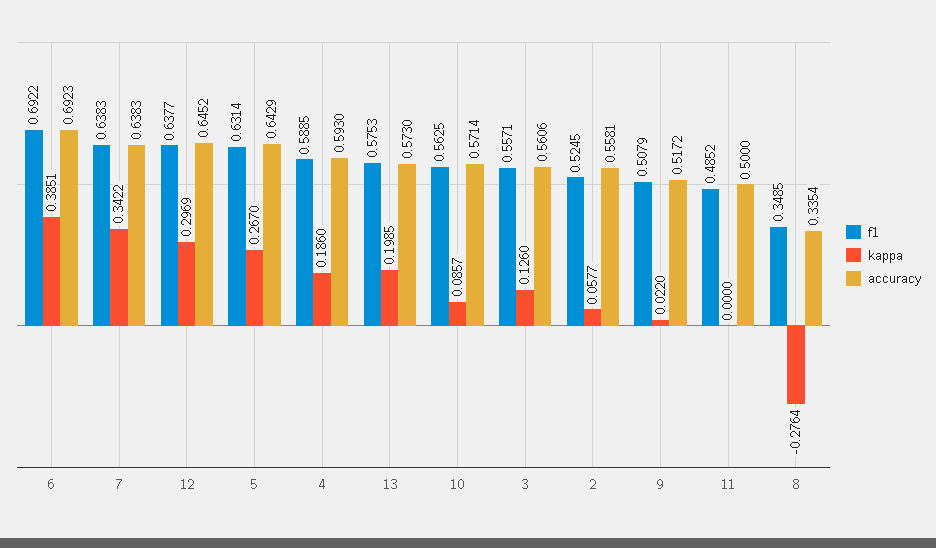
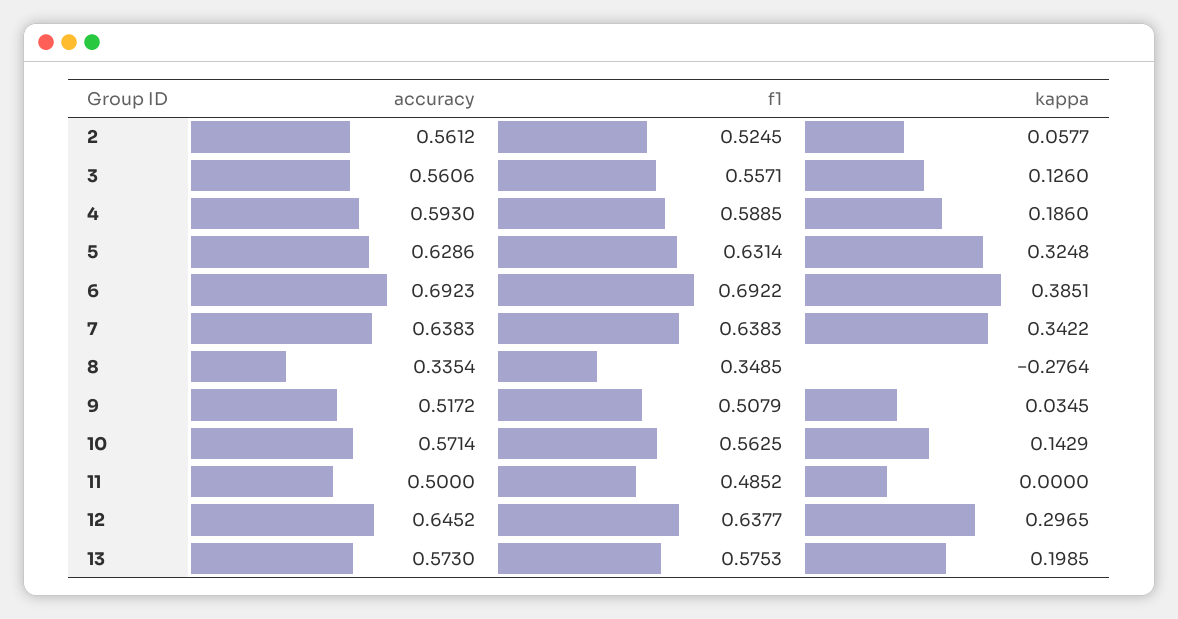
kappa, 12: 0.2969 -> 0.2965
kappa, 5: 0.267 -> 0.3248
accuracy, 5: 0.6429 -> 0.6286
kappa, 10: 0.0857 -> 0.1429
accuracy, 2: 0.5581 -> 0.5612
kappa, 9: 0.022 -> 0.0345

